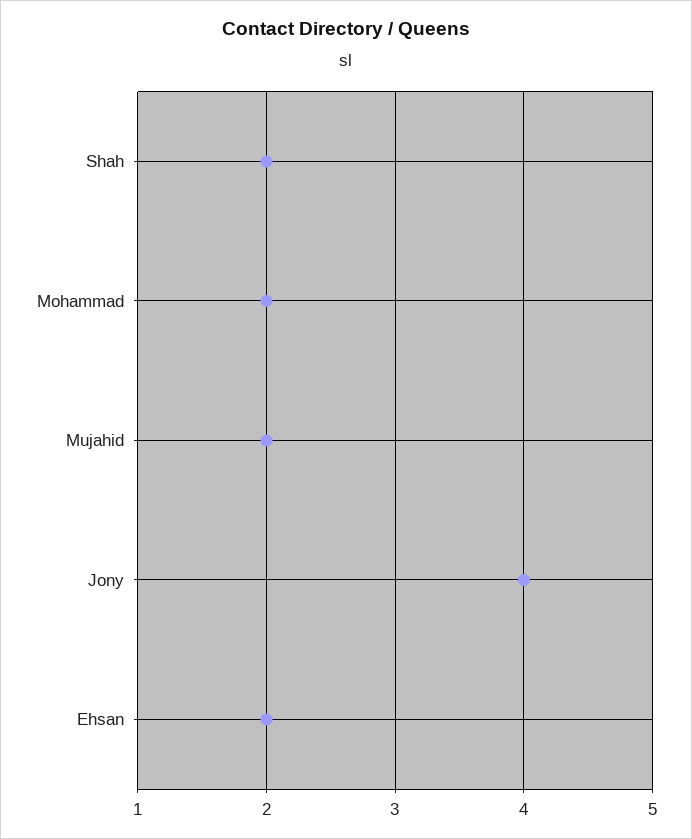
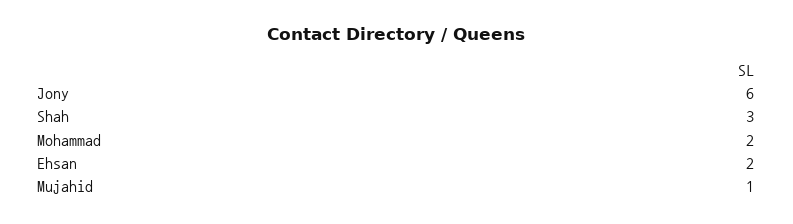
Shah: 2 -> 3
Mujahid: 2 -> 1
Jony: 4 -> 6

